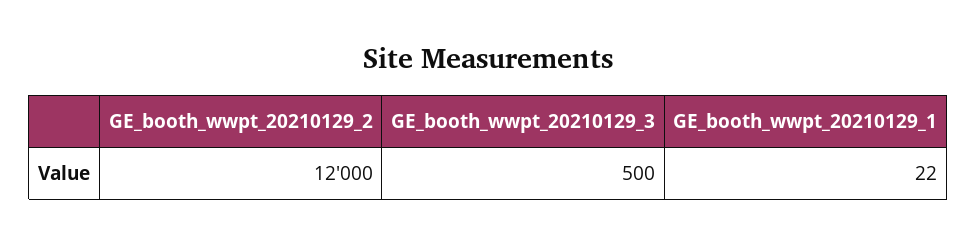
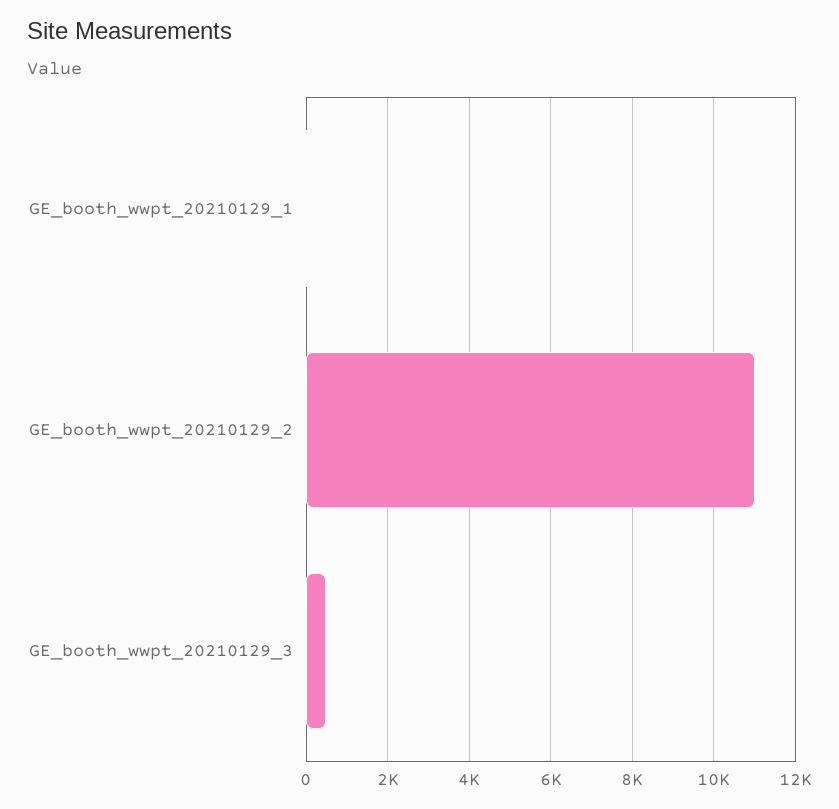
GE_booth_wwpt_20210129_2: 12000 -> 11000

